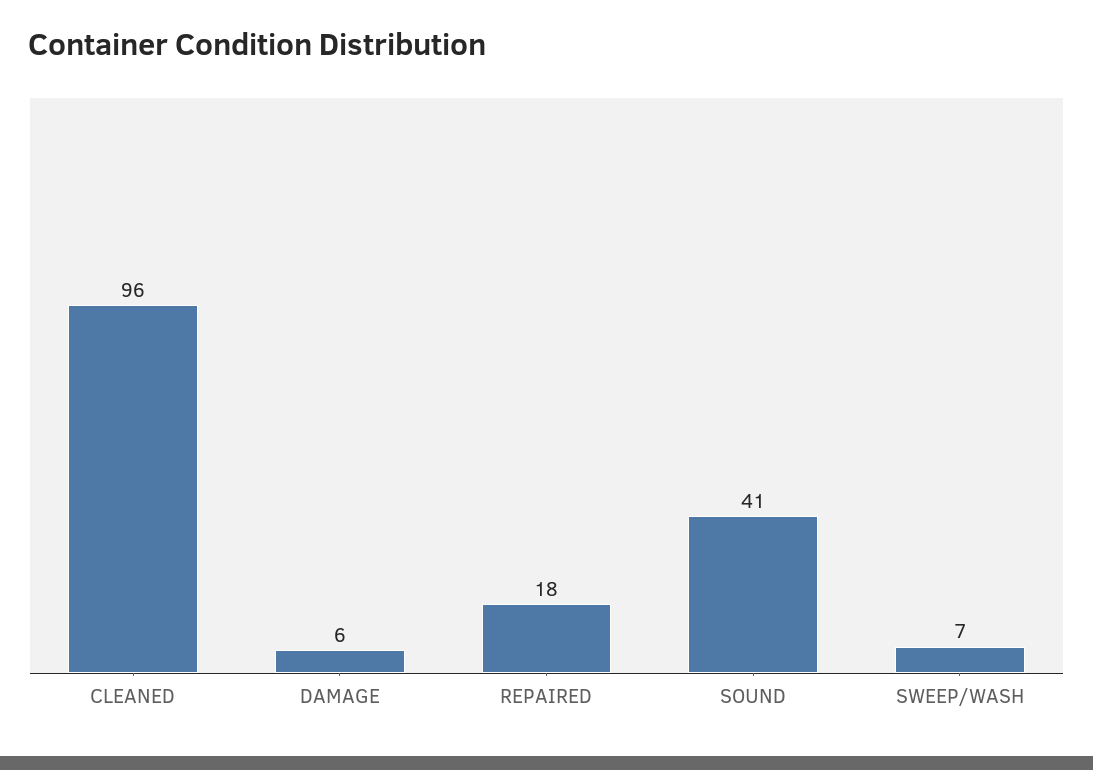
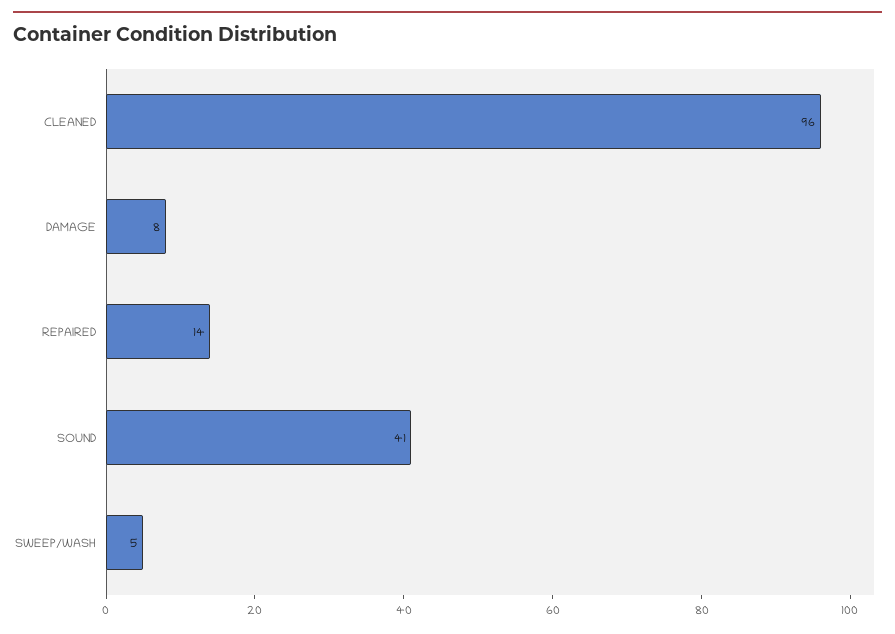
DAMAGE: 6 -> 8
REPAIRED: 18 -> 14
SWEEP/WASH: 7 -> 5

